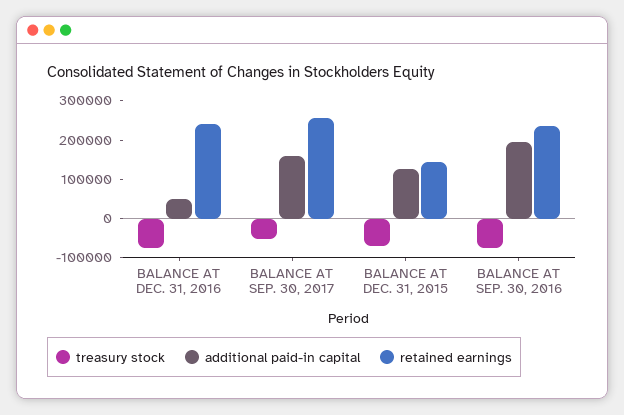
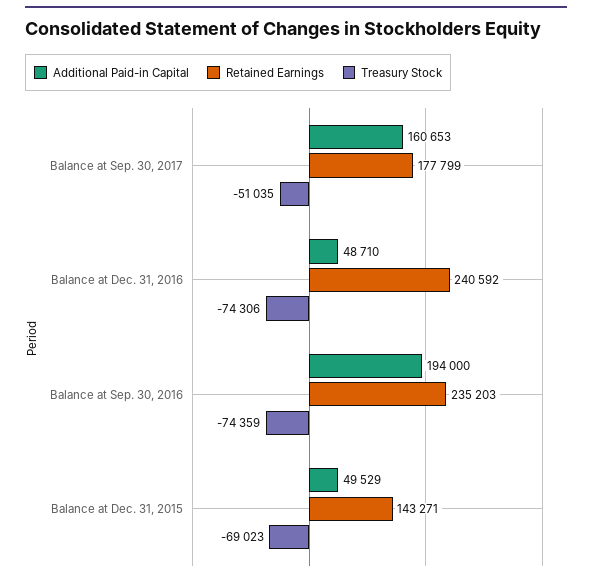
retained earnings, BALANCE AT SEP. 30, 2017: 250000 -> 177799
additional paid-in capital, BALANCE AT DEC. 31, 2015: 125000 -> 49529

